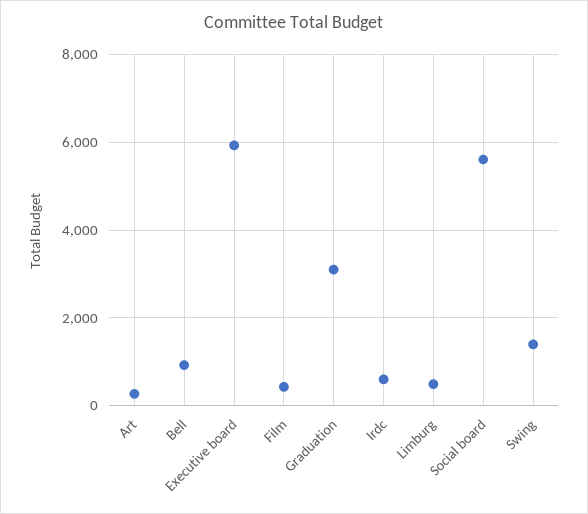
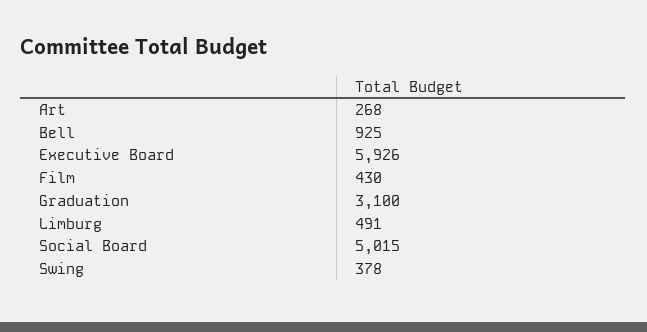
Irdc: 600 -> none
Social board: 5600 -> 5015
Swing: 1400 -> 378

